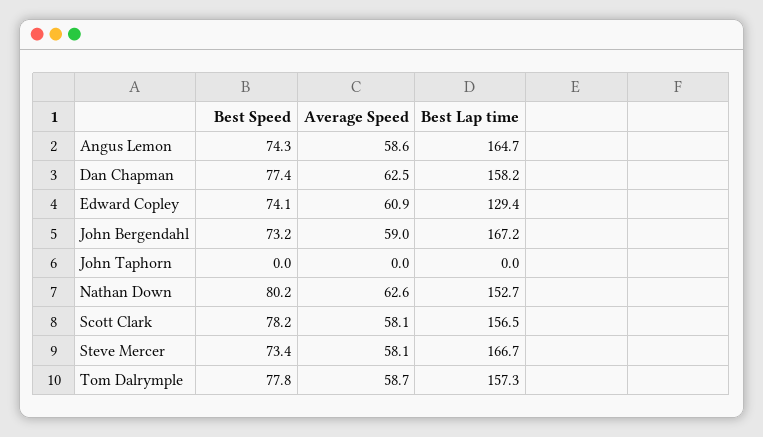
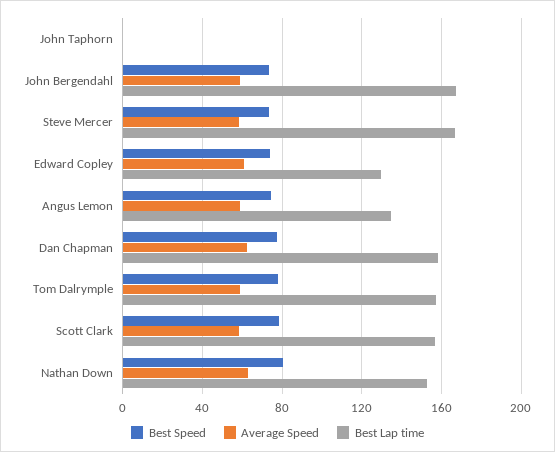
Best Lap time, Angus Lemon: 164.7 -> 135

